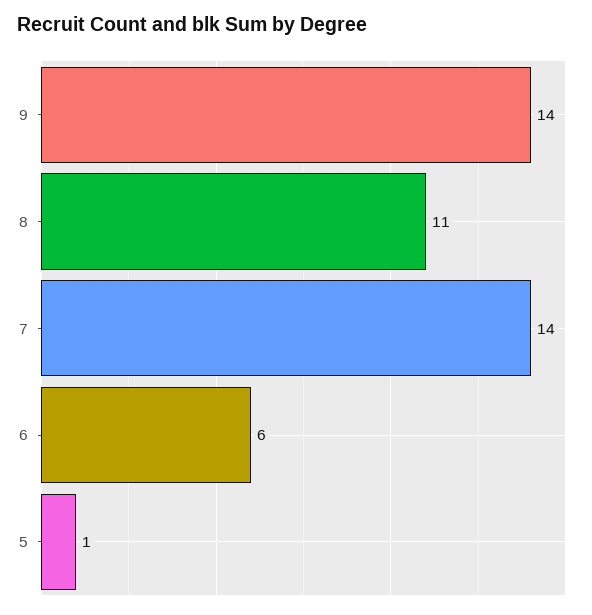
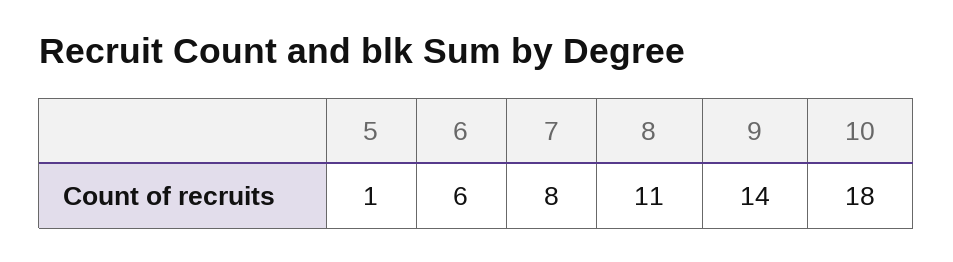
7: 14 -> 8
10: none -> 18

